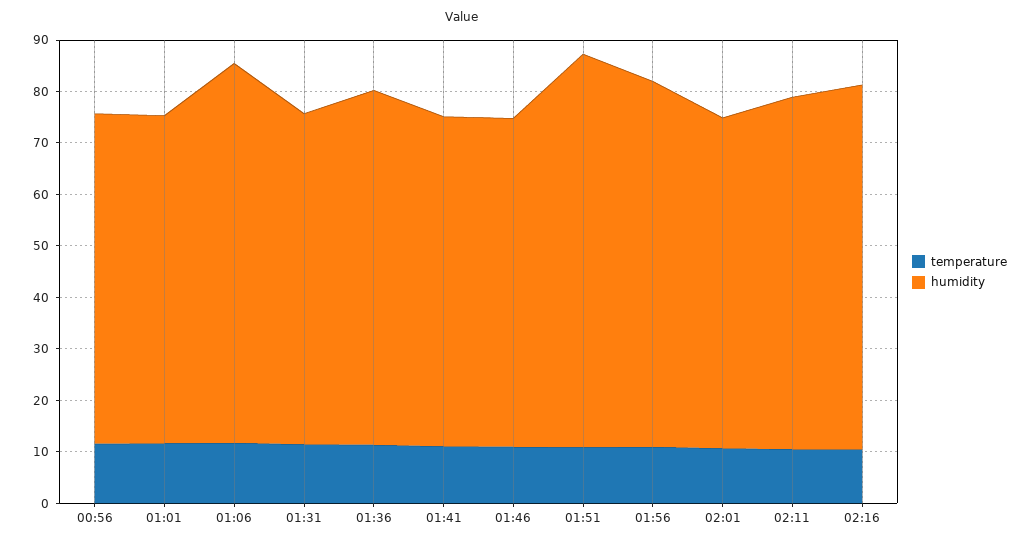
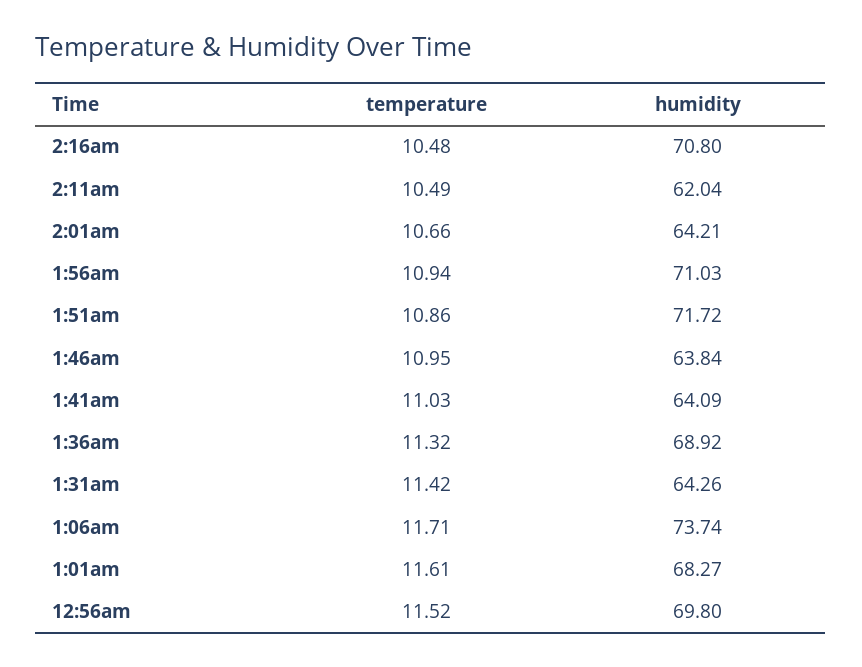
humidity, 00:56: 64 -> 69.8
humidity, 01:01: 64 -> 68.27
humidity, 01:51: 76 -> 71.72
humidity, 02:11: 68 -> 62.04

